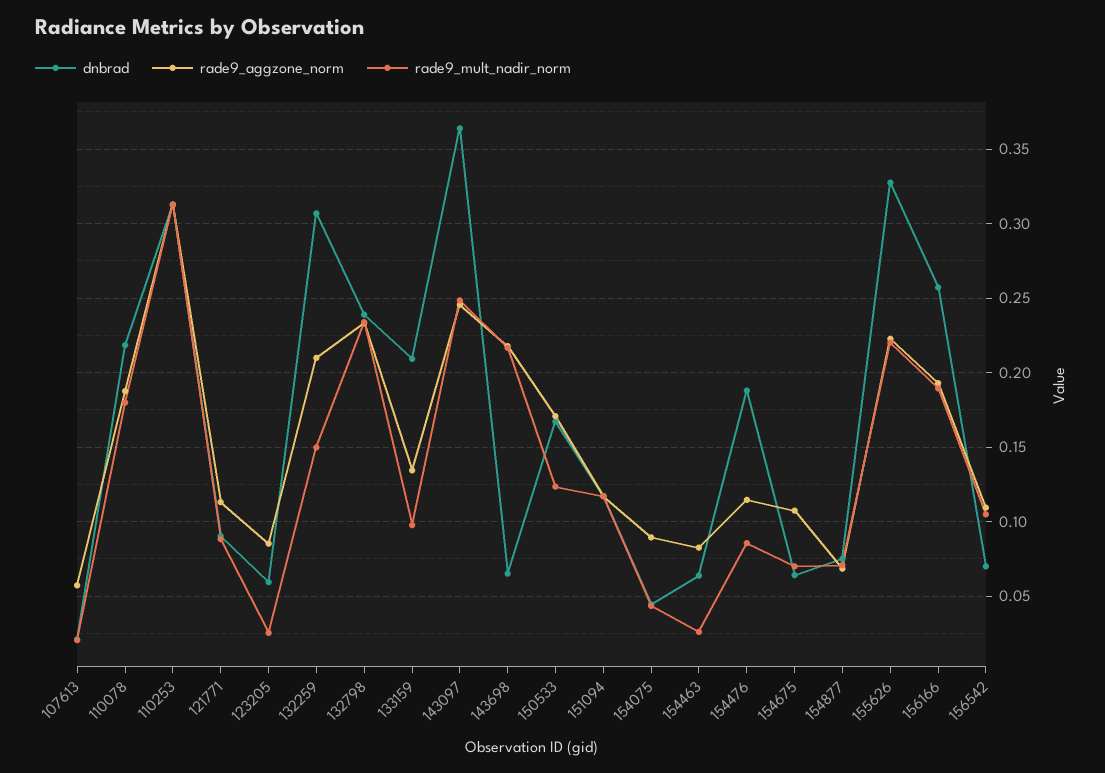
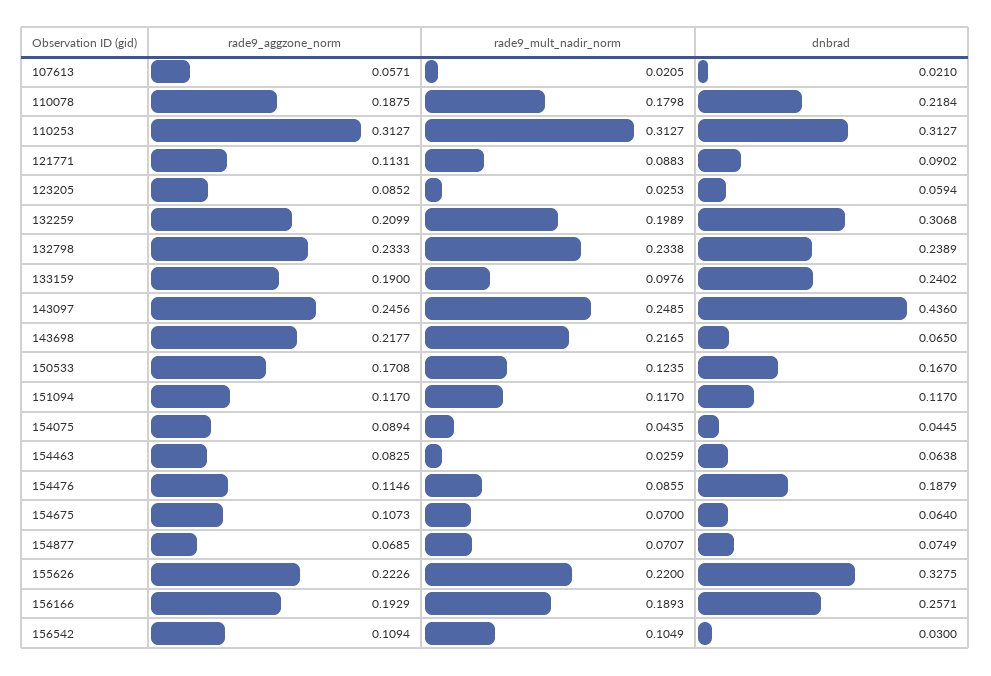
rade9_mult_nadir_norm, 132259: 0.15 -> 0.1989
dnbrad, 133159: 0.21 -> 0.2402
rade9_aggzone_norm, 133159: 0.135 -> 0.19
dnbrad, 143097: 0.365 -> 0.436
dnbrad, 156542: 0.07 -> 0.03

